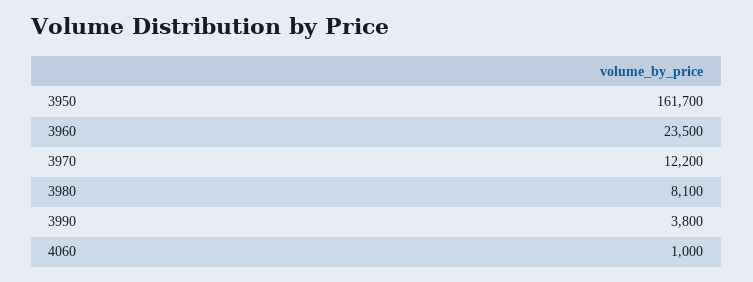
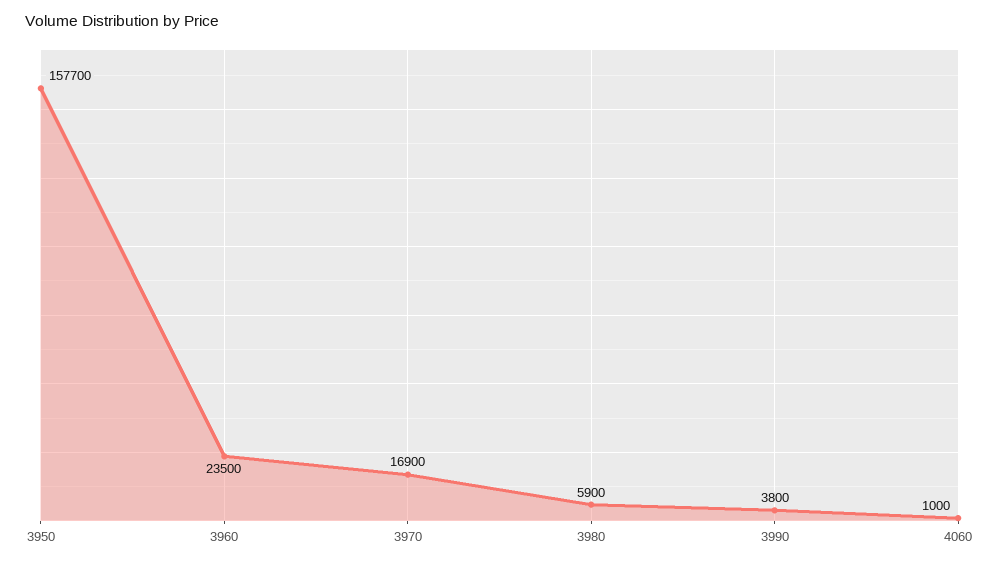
3950: 161700 -> 157700
3970: 12200 -> 16900
3980: 8100 -> 5900

